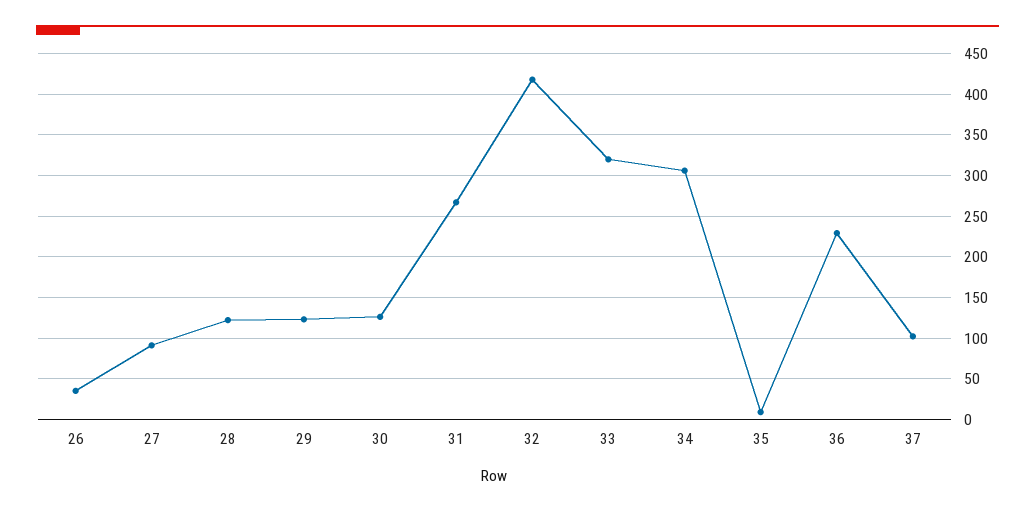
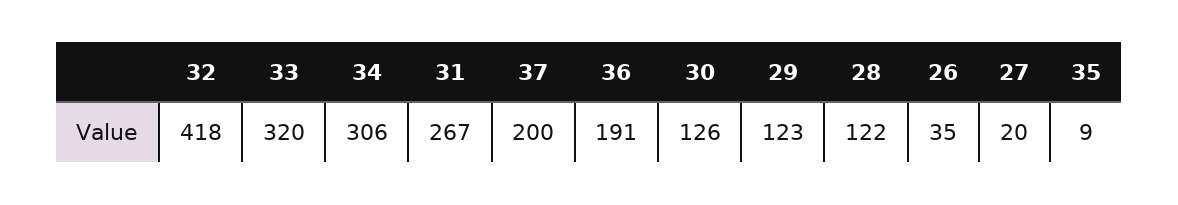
27: 90 -> 20
36: 230 -> 191
37: 100 -> 200

